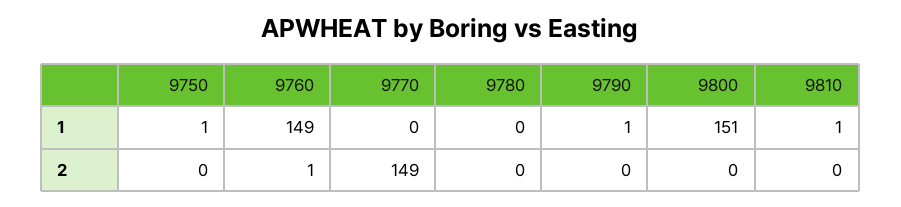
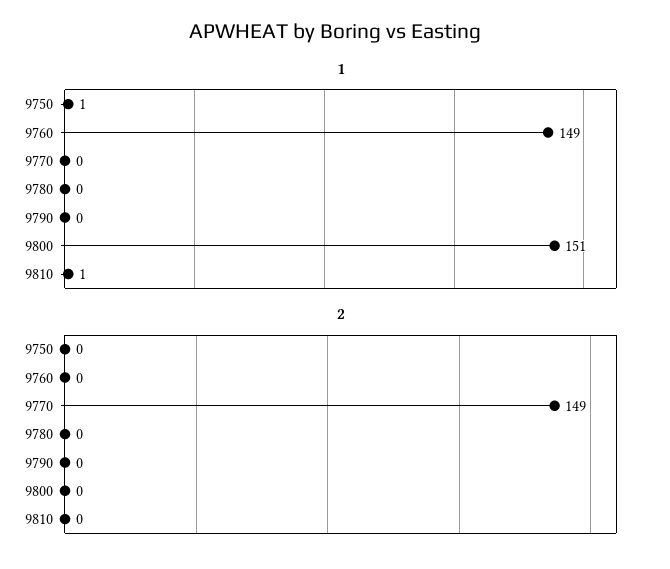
1, 9790: 1 -> 0
2, 9760: 1 -> 0

